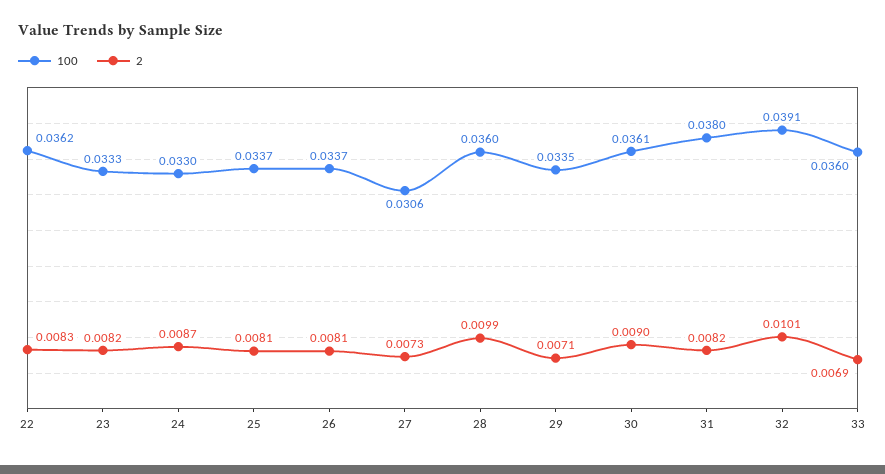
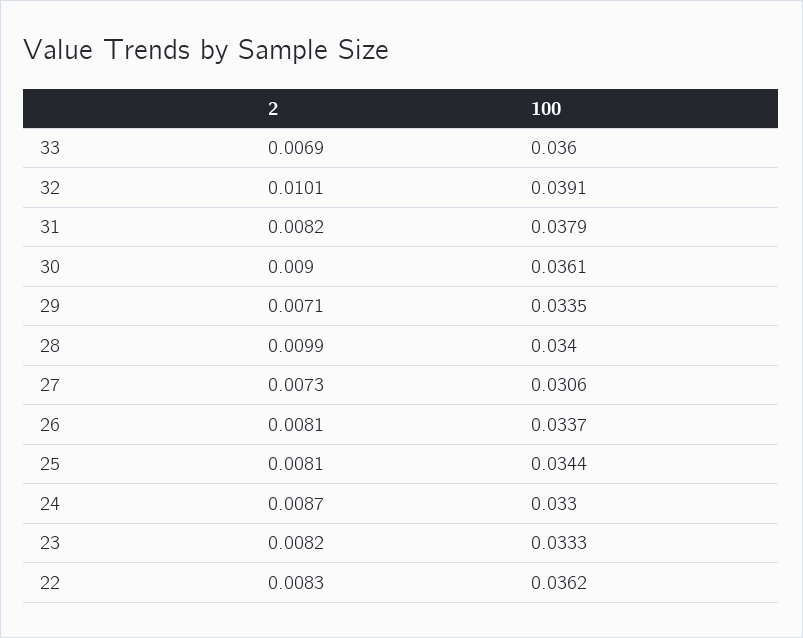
100, 25: 0.0337 -> 0.0344
100, 28: 0.036 -> 0.034
100, 31: 0.038 -> 0.0379

